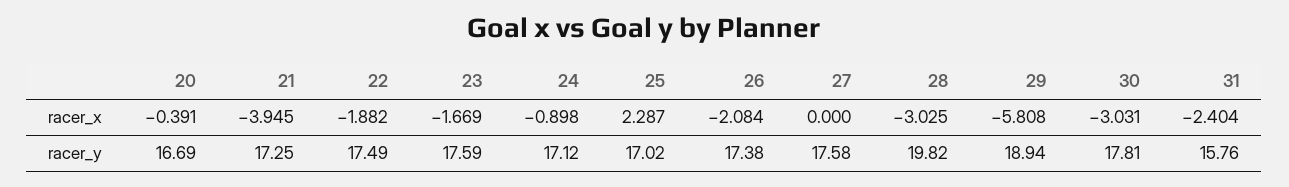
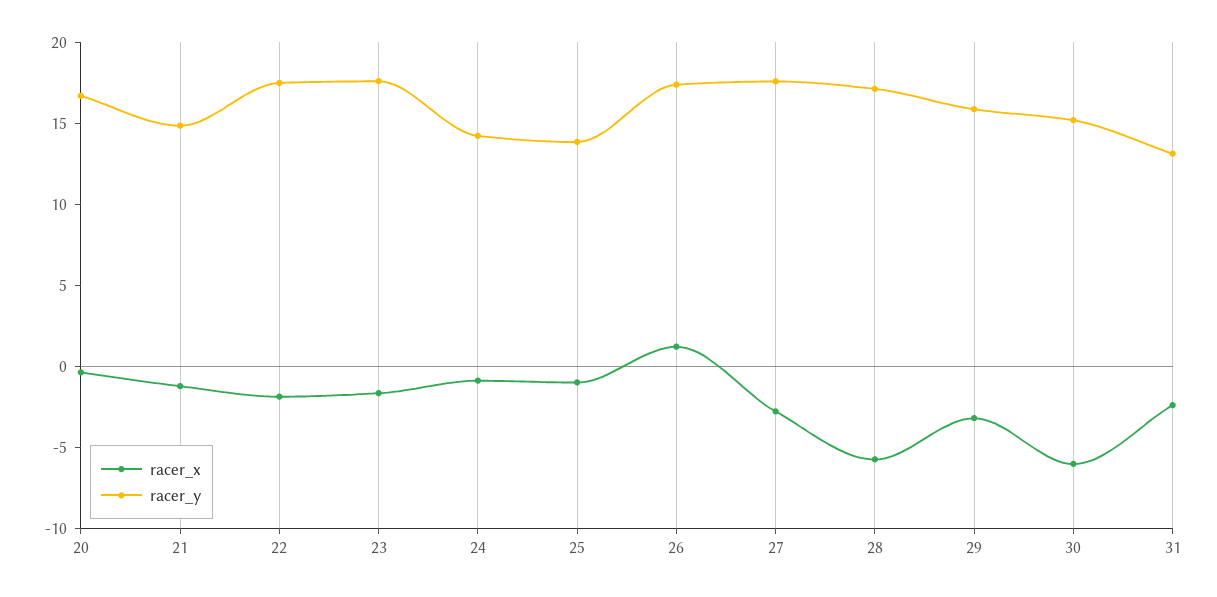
racer_x, 21: -3.945 -> -1
racer_x, 25: 2.287 -> -1
racer_x, 26: -2.084 -> 1
racer_x, 27: 0 -> -3
racer_x, 28: -3.025 -> -6
racer_x, 29: -5.808 -> -3
racer_x, 30: -3.031 -> -6
racer_y, 21: 17.25 -> 15
racer_y, 24: 17.12 -> 14
racer_y, 25: 17.02 -> 14
racer_y, 28: 19.82 -> 17
racer_y, 29: 18.94 -> 16
racer_y, 30: 17.81 -> 15
racer_y, 31: 15.76 -> 13

